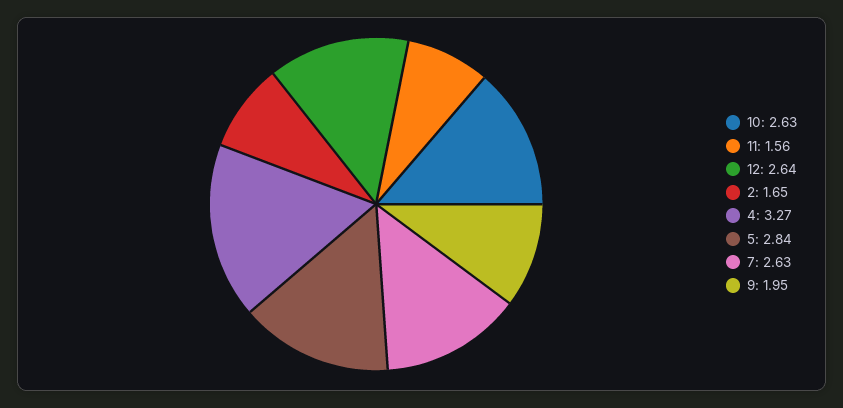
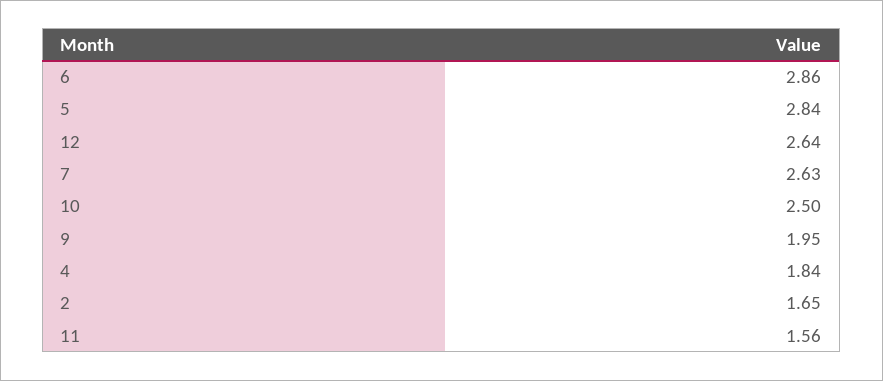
10: 2.63 -> 2.5
4: 3.27 -> 1.84
6: none -> 2.86

